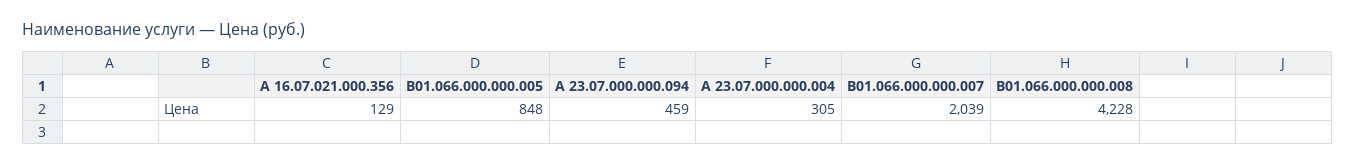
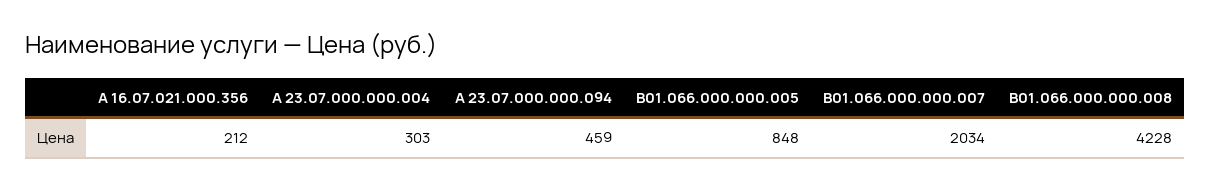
А 16.07.021.000.356: 129 -> 212
А 23.07.000.000.004: 305 -> 303
В01.066.000.000.007: 2039 -> 2034

